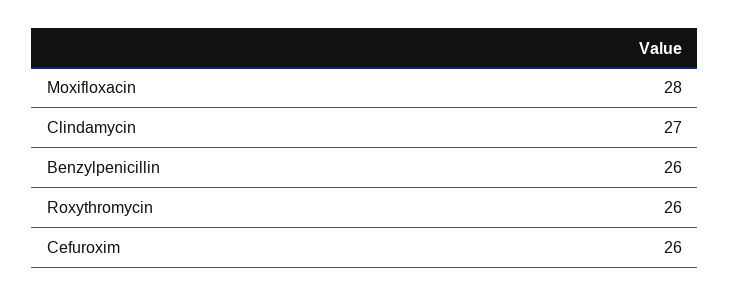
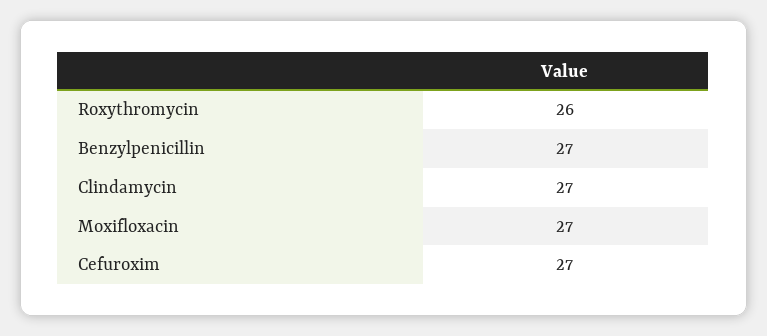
Moxifloxacin: 28 -> 27
Benzylpenicillin: 26 -> 27
Cefuroxim: 26 -> 27

